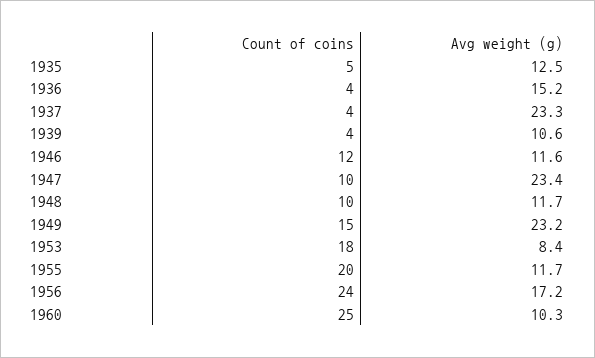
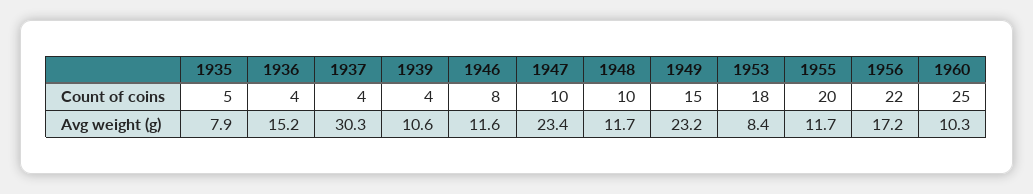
Avg weight (g), 1935: 12.5 -> 7.9
Avg weight (g), 1937: 23.3 -> 30.3
Count of coins, 1946: 12 -> 8
Count of coins, 1956: 24 -> 22

